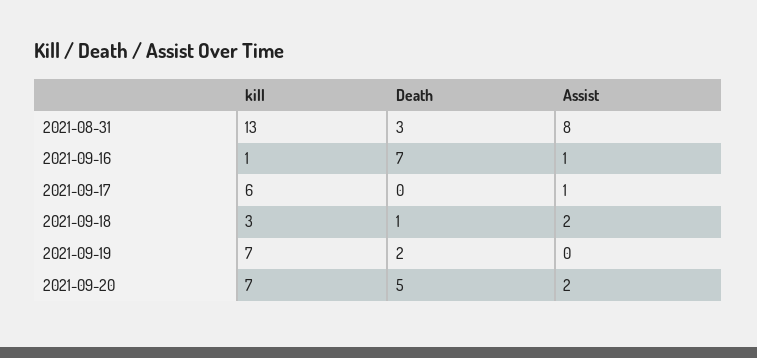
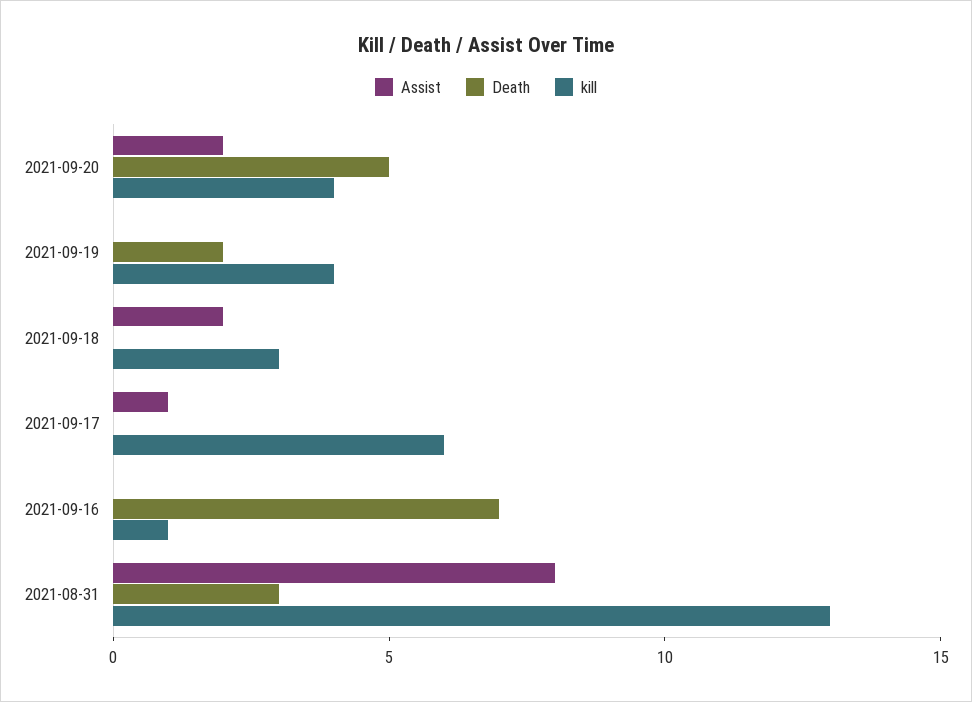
Assist, 2021-09-16: 1 -> 0
Death, 2021-09-18: 1 -> 0
kill, 2021-09-19: 7 -> 4
kill, 2021-09-20: 7 -> 4

